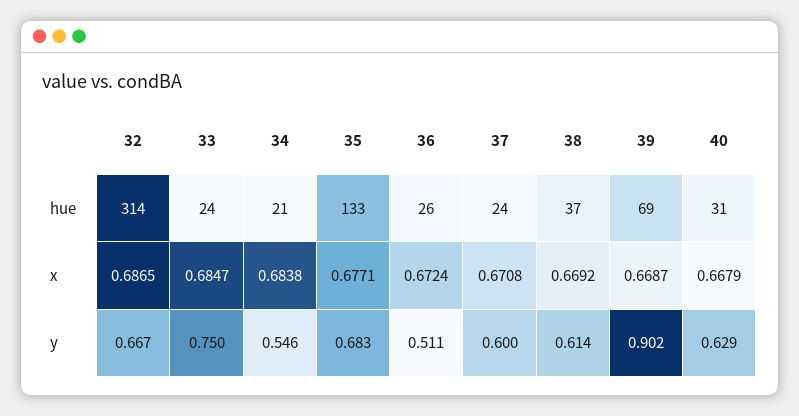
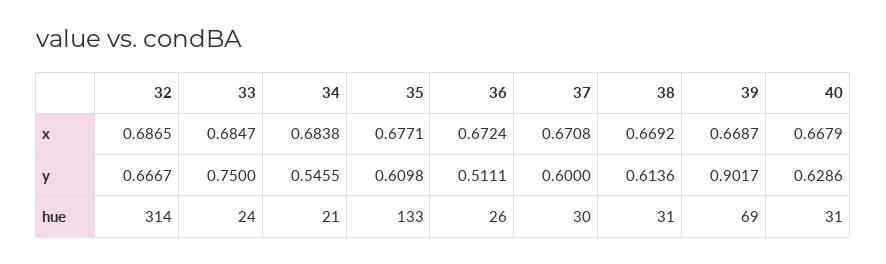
37, hue: 24 -> 30
38, hue: 37 -> 31
35, y: 0.683 -> 0.6098

